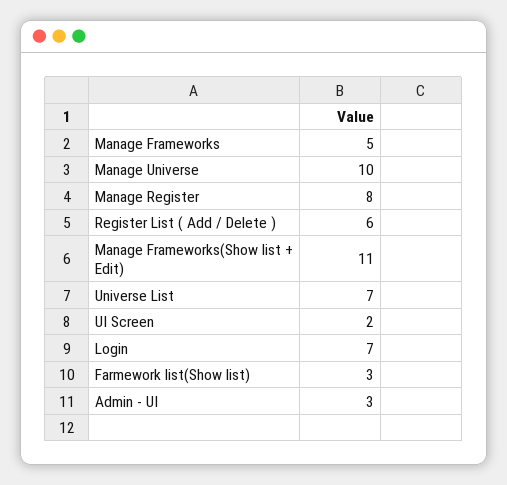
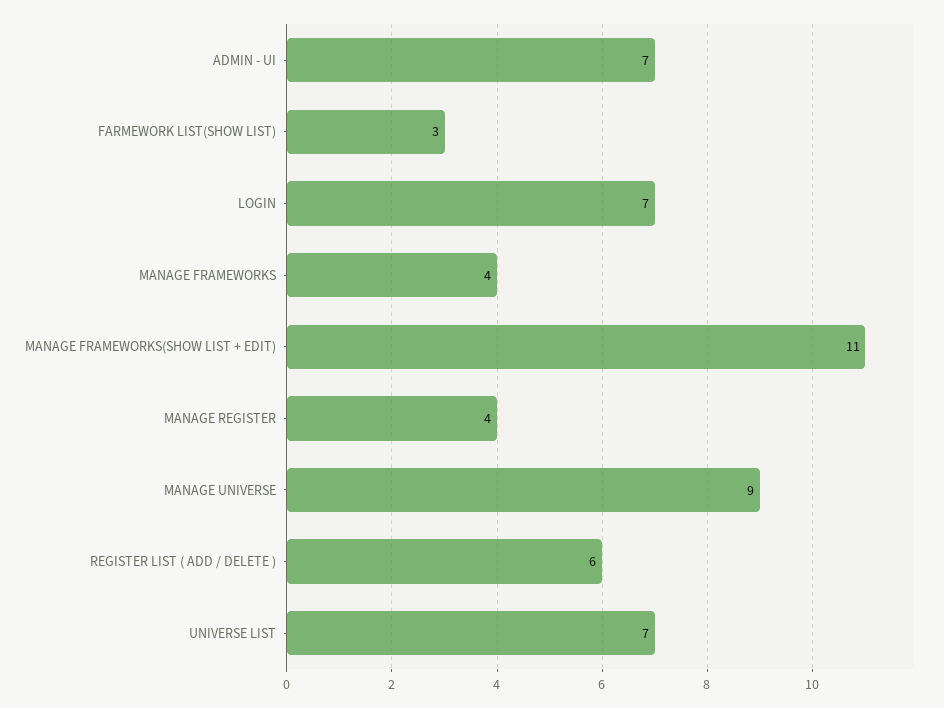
Manage Frameworks: 5 -> 4
Manage Universe: 10 -> 9
Manage Register: 8 -> 4
UI Screen: 2 -> none
Admin - UI: 3 -> 7

